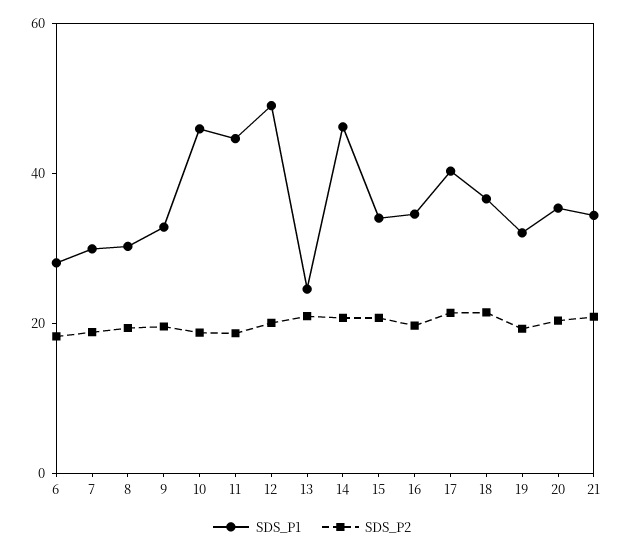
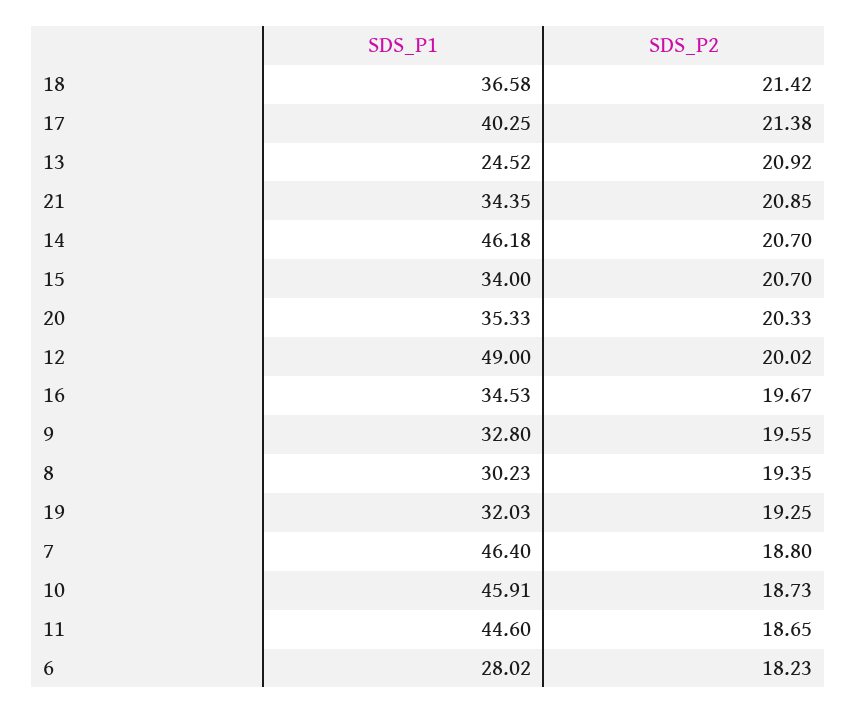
SDS_P1, 7: 30 -> 46.4

